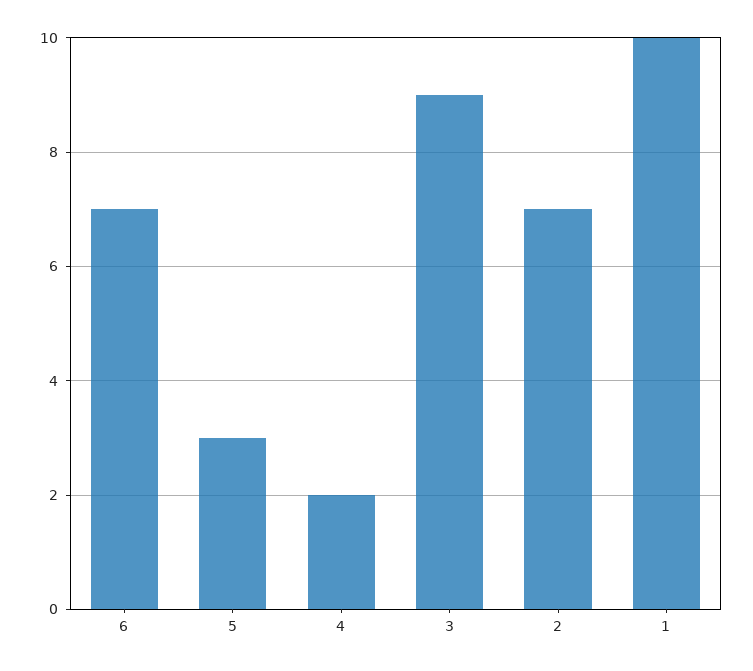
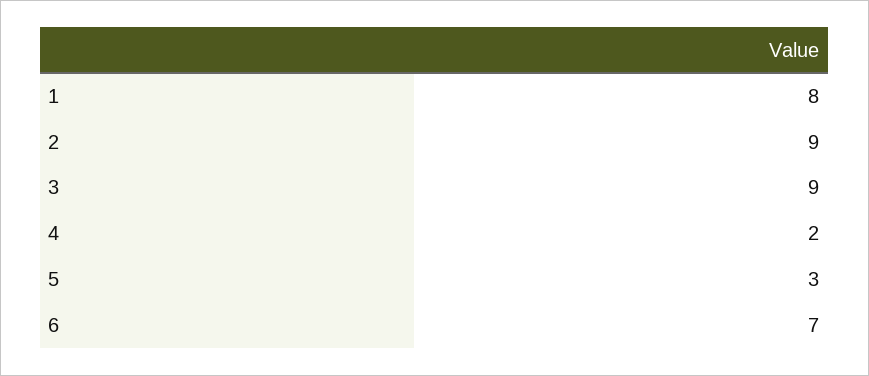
2: 7 -> 9
1: 10 -> 8

